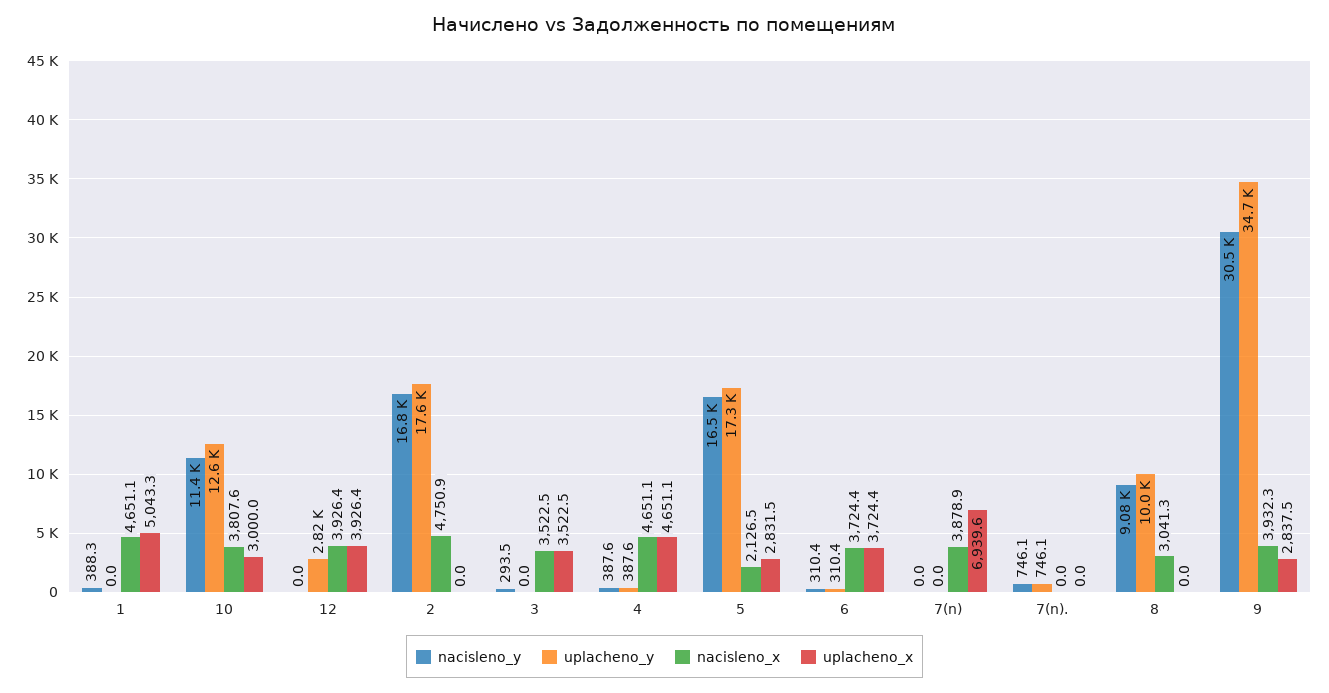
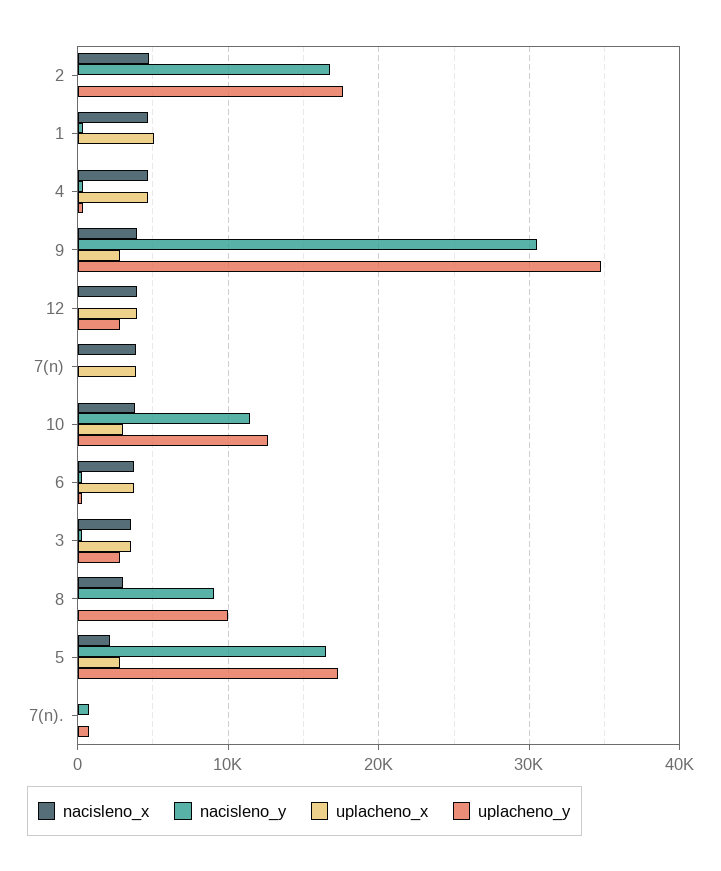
uplacheno_y, 3: 0 -> 3000
uplacheno_x, 7(n): 6939.6 -> 4000

